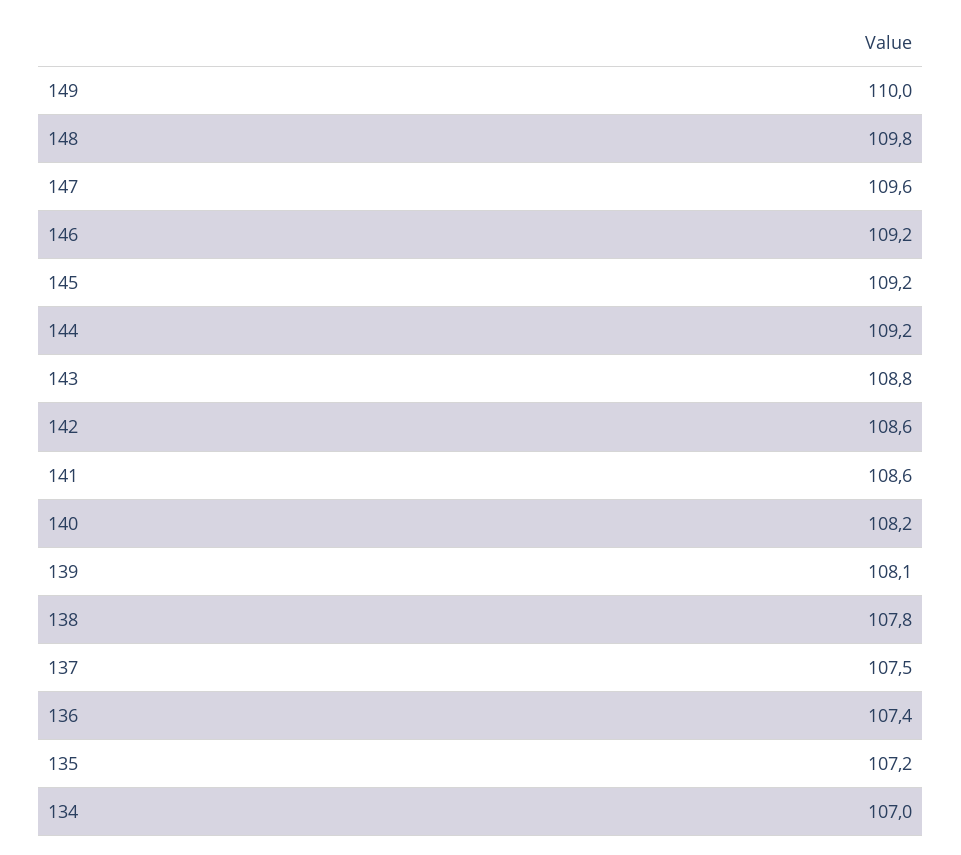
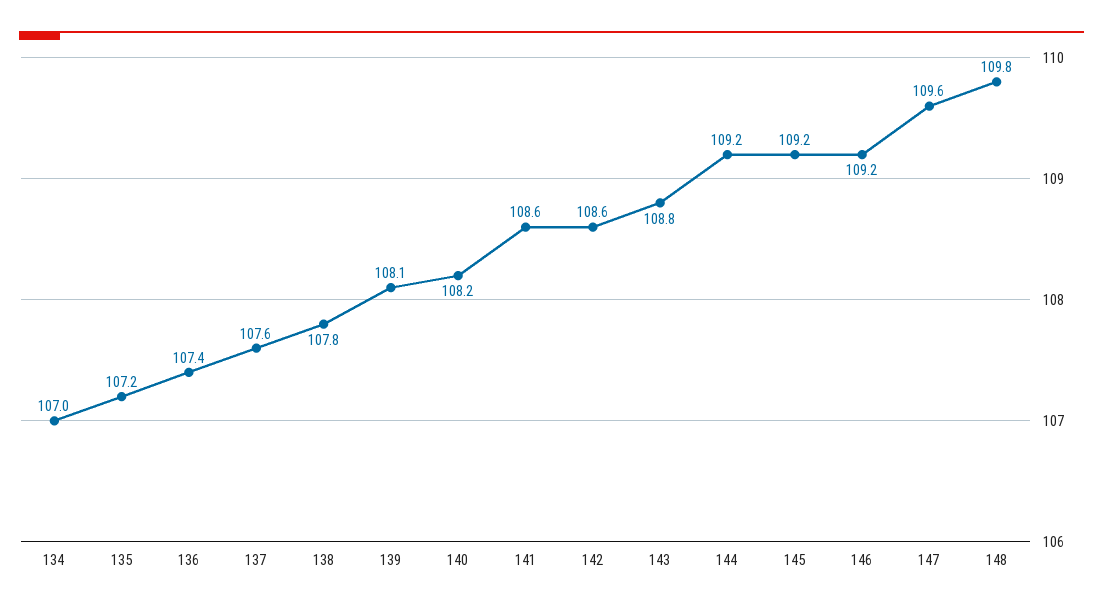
149: 110 -> none
137: 107.5 -> 107.6

